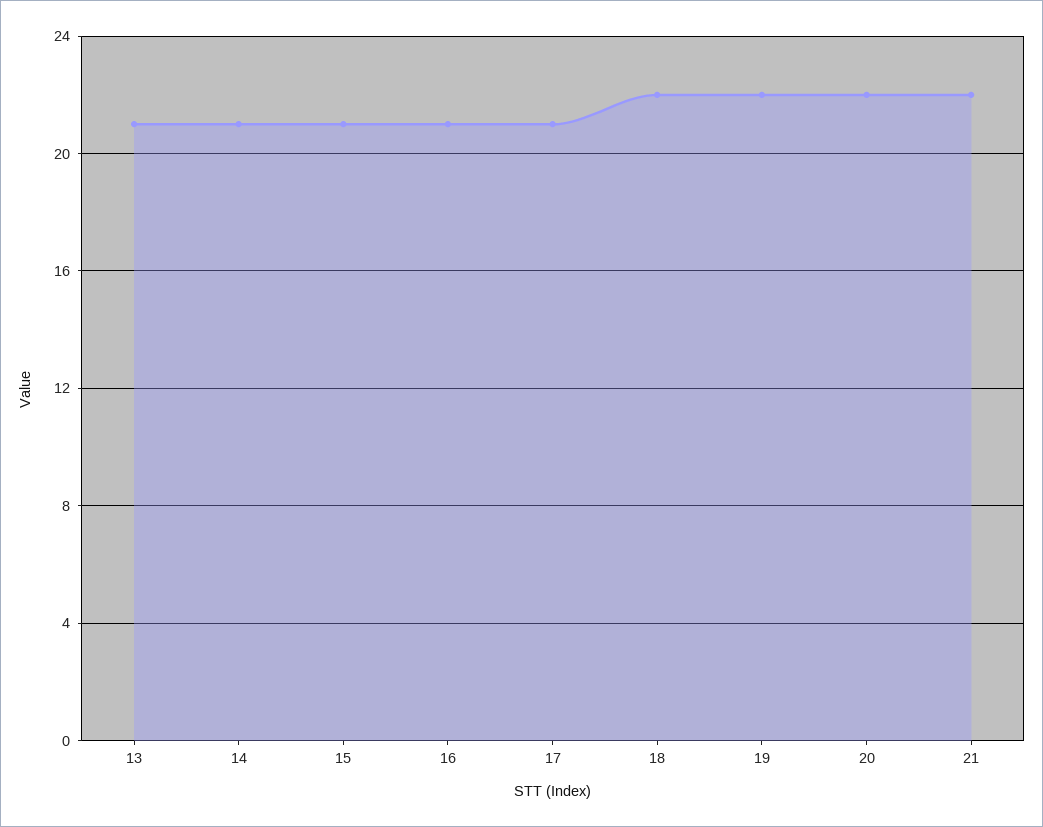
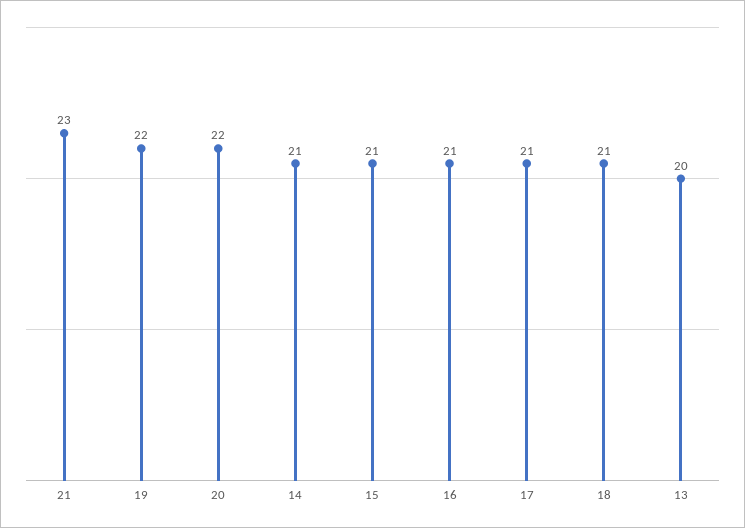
13: 21 -> 20
18: 22 -> 21
21: 22 -> 23

